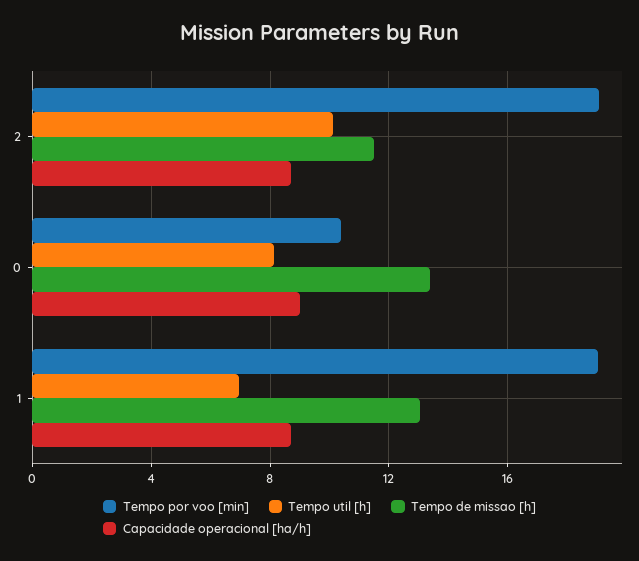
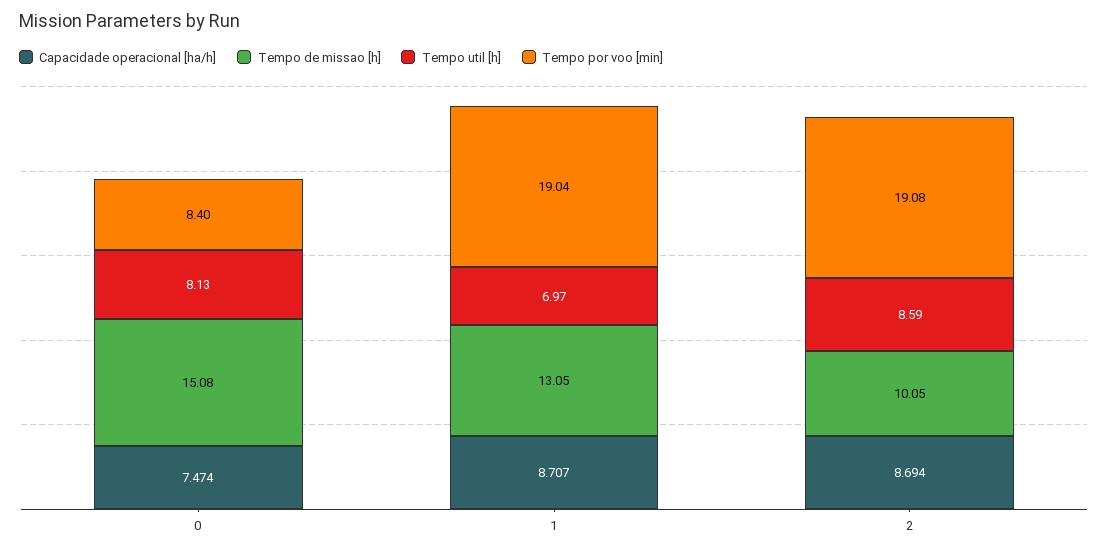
Tempo util [h], 2: 10 -> 8.59
Tempo de missao [h], 2: 11.5 -> 10.05
Tempo por voo [min], 0: 10.5 -> 8.4
Tempo de missao [h], 0: 13.5 -> 15.08
Capacidade operacional [ha/h], 0: 9 -> 7.474

